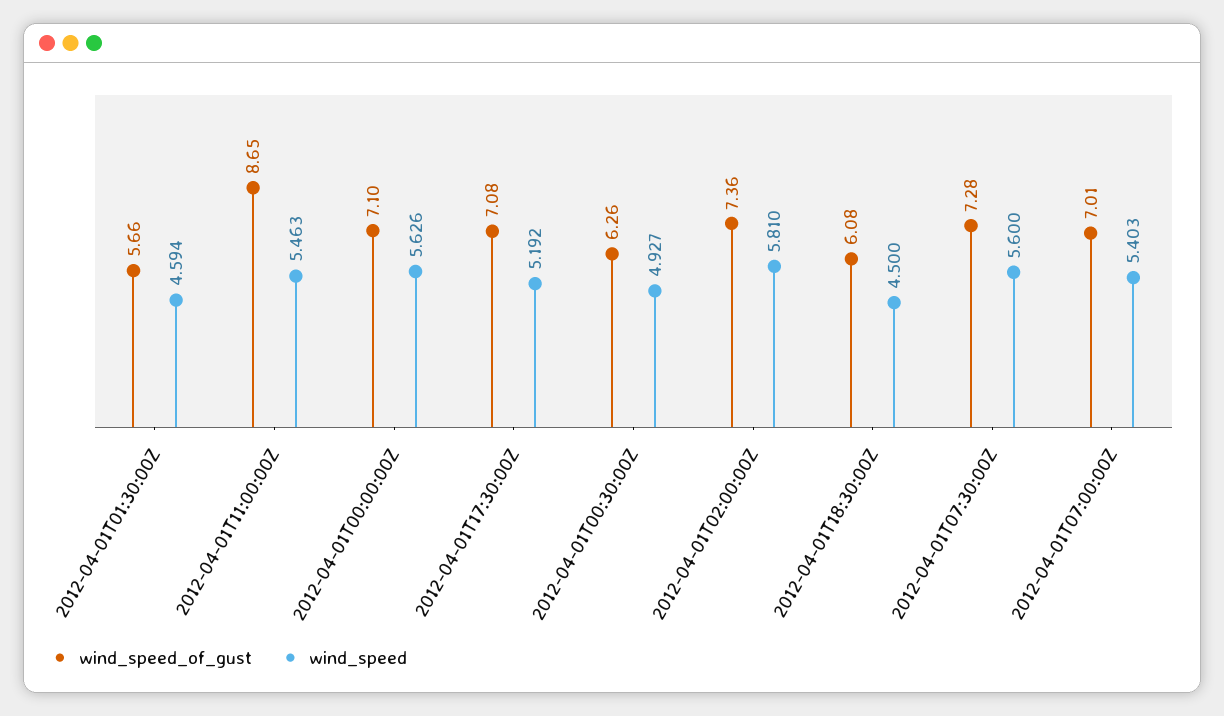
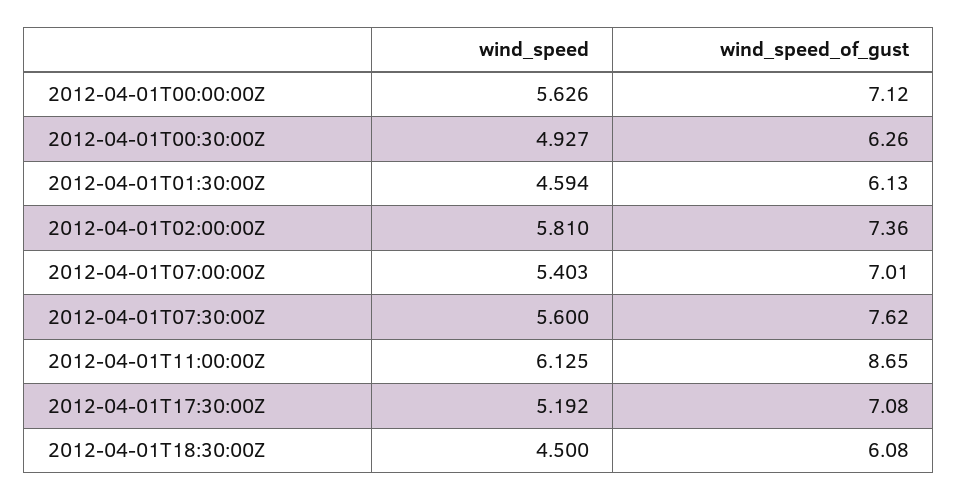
wind_speed_of_gust, 2012-04-01T01:30:00Z: 5.66 -> 6.13
wind_speed, 2012-04-01T11:00:00Z: 5.463 -> 6.125
wind_speed_of_gust, 2012-04-01T00:00:00Z: 7.1 -> 7.12
wind_speed_of_gust, 2012-04-01T07:30:00Z: 7.28 -> 7.62

